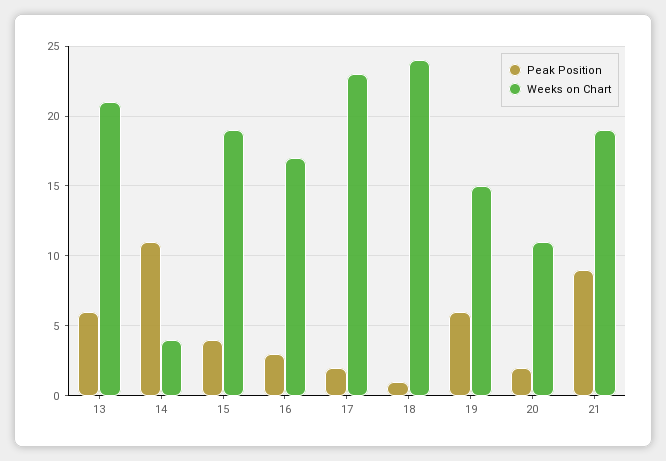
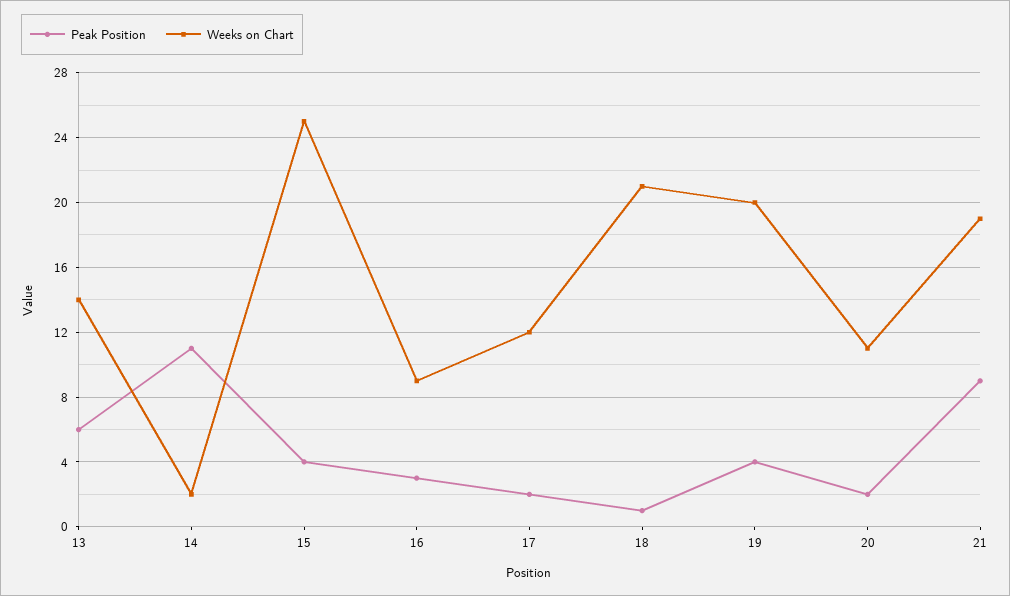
Weeks on Chart, 13: 21 -> 14
Weeks on Chart, 14: 4 -> 2
Weeks on Chart, 15: 19 -> 25
Weeks on Chart, 16: 17 -> 9
Weeks on Chart, 17: 23 -> 12
Weeks on Chart, 18: 24 -> 21
Peak Position, 19: 6 -> 4
Weeks on Chart, 19: 15 -> 20

